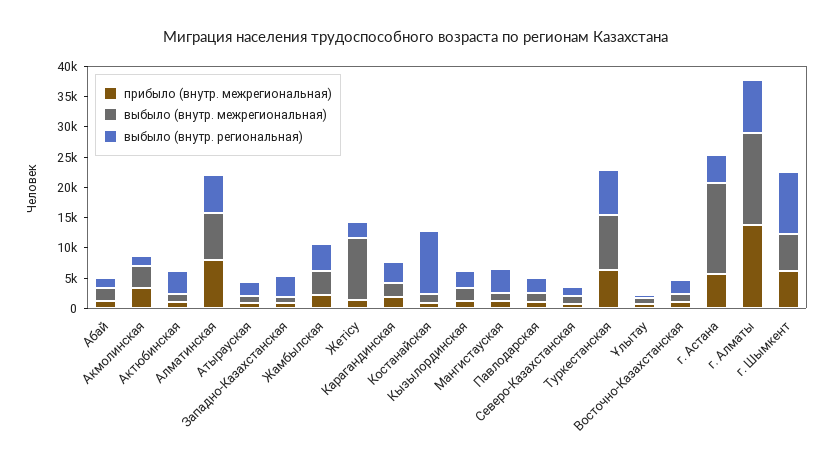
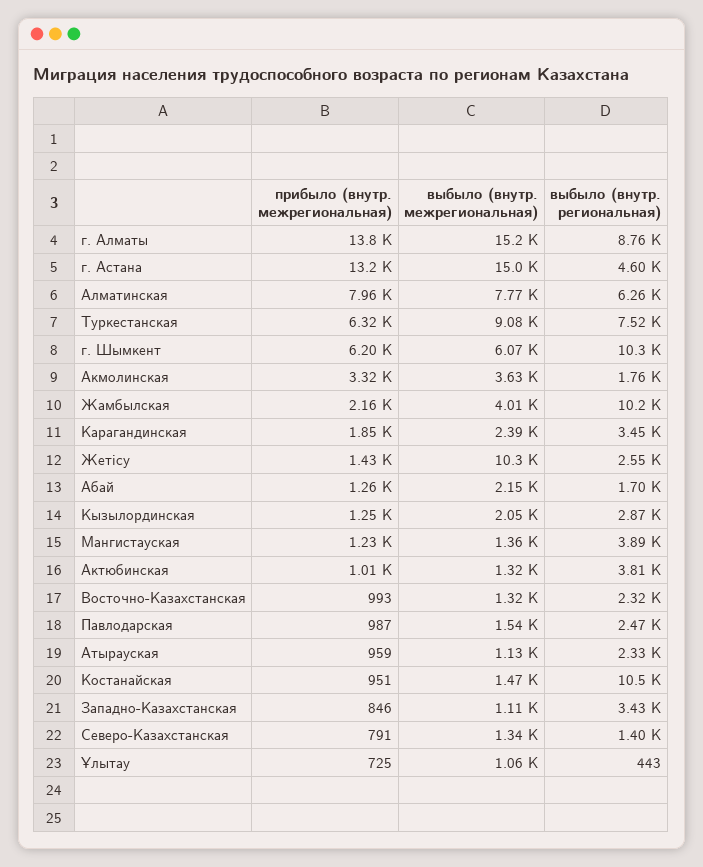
выбыло (внутр. региональная), Жамбылская: 5000 -> 10200
прибыло (внутр. межрегиональная), г. Астана: 5000 -> 13200

